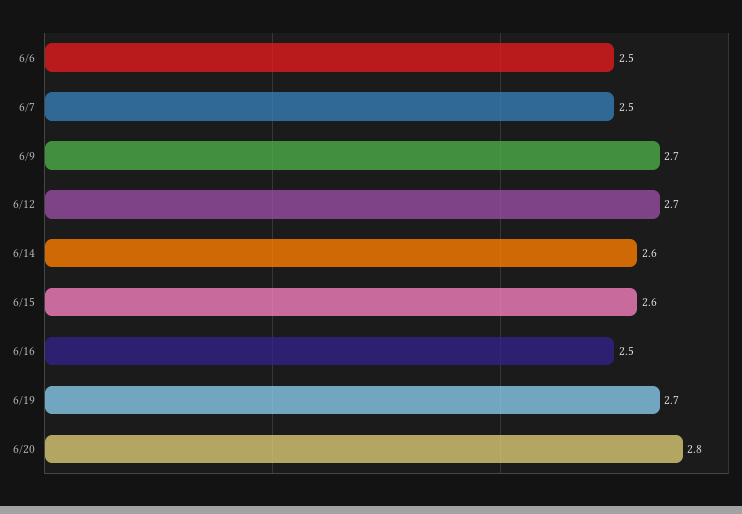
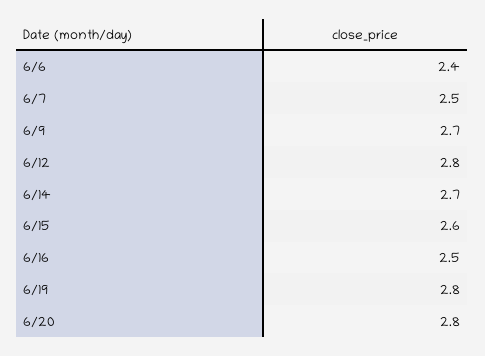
6/6: 2.5 -> 2.4
6/12: 2.7 -> 2.8
6/14: 2.6 -> 2.7
6/19: 2.7 -> 2.8

